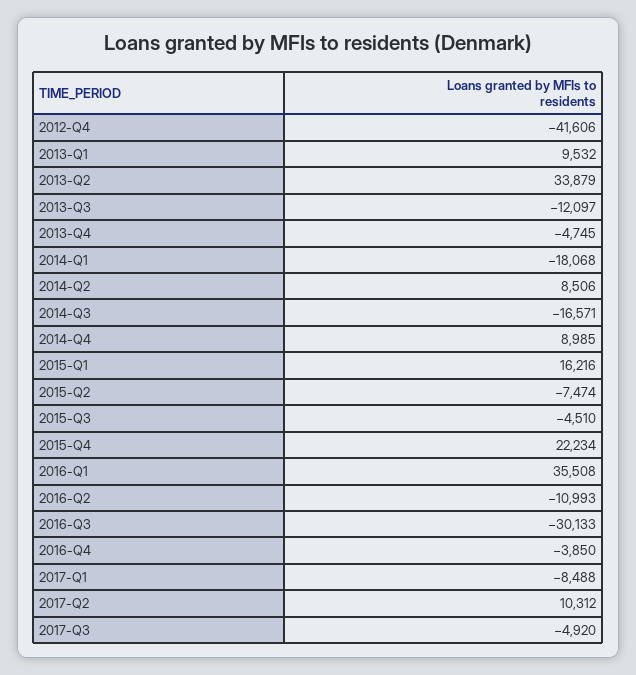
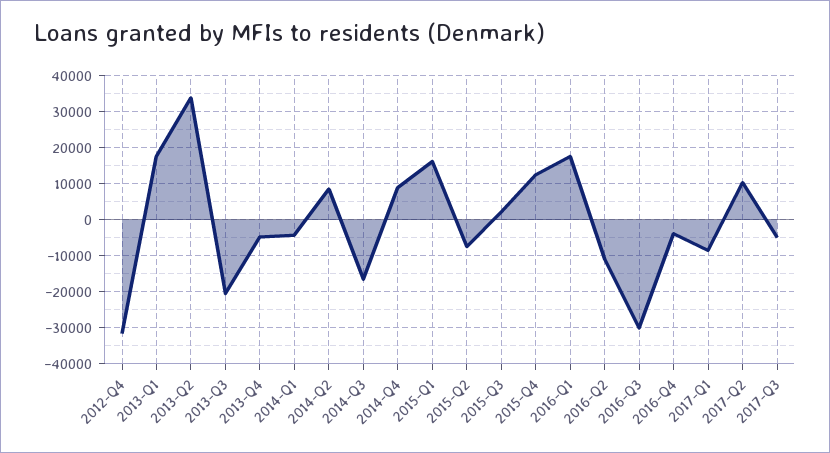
2012-Q4: -41606 -> -32000
2013-Q1: 9532 -> 18000
2013-Q3: -12097 -> -20000
2014-Q1: -18068 -> -4000
2015-Q3: -4510 -> 2000
2015-Q4: 22234 -> 12000
2016-Q1: 35508 -> 18000

